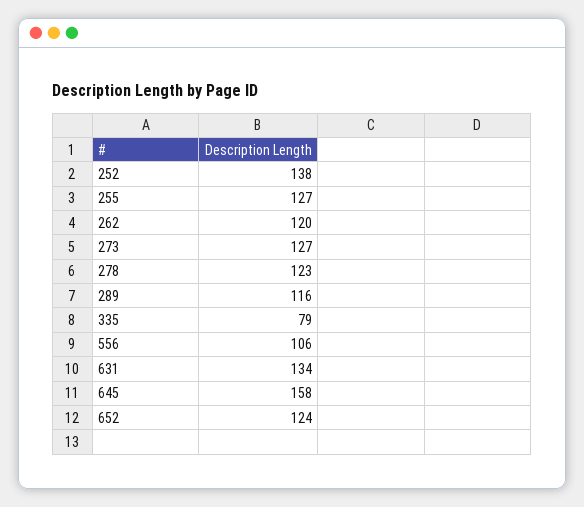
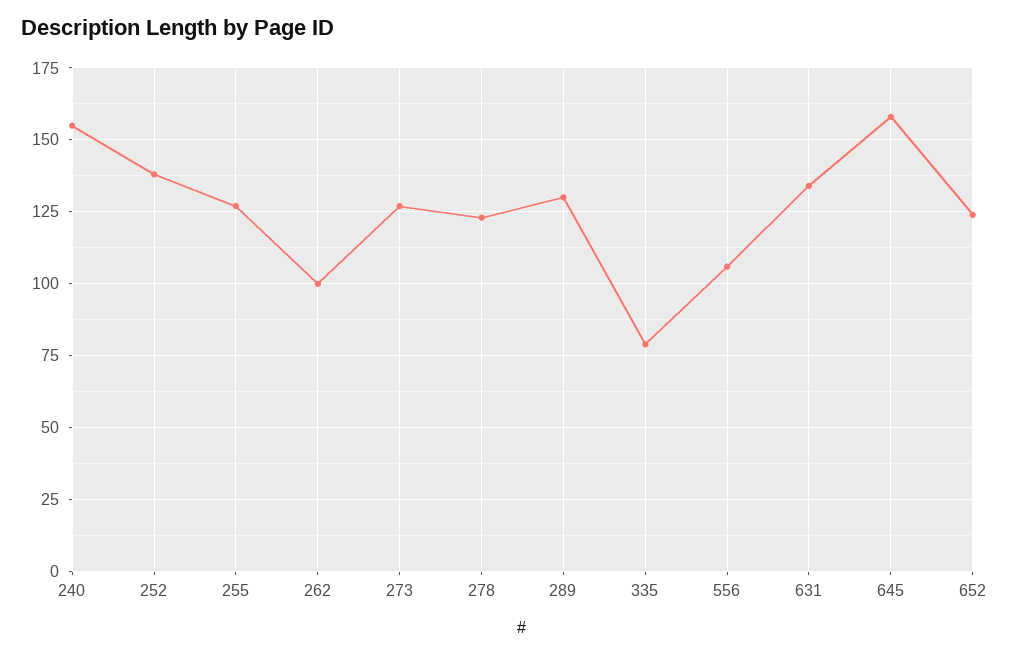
262: 120 -> 100
289: 116 -> 130
240: none -> 155

